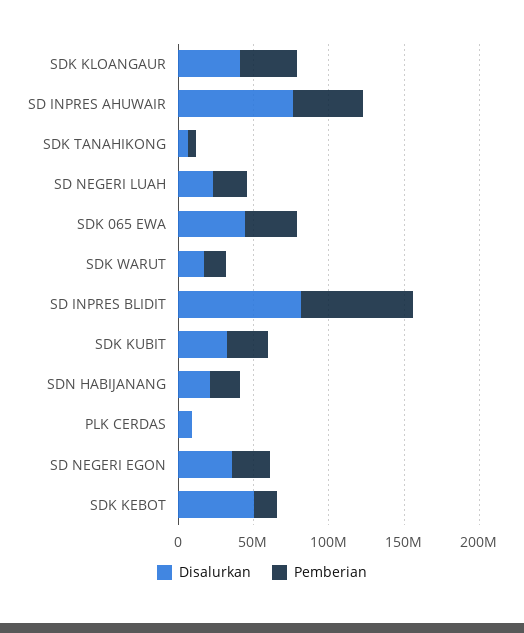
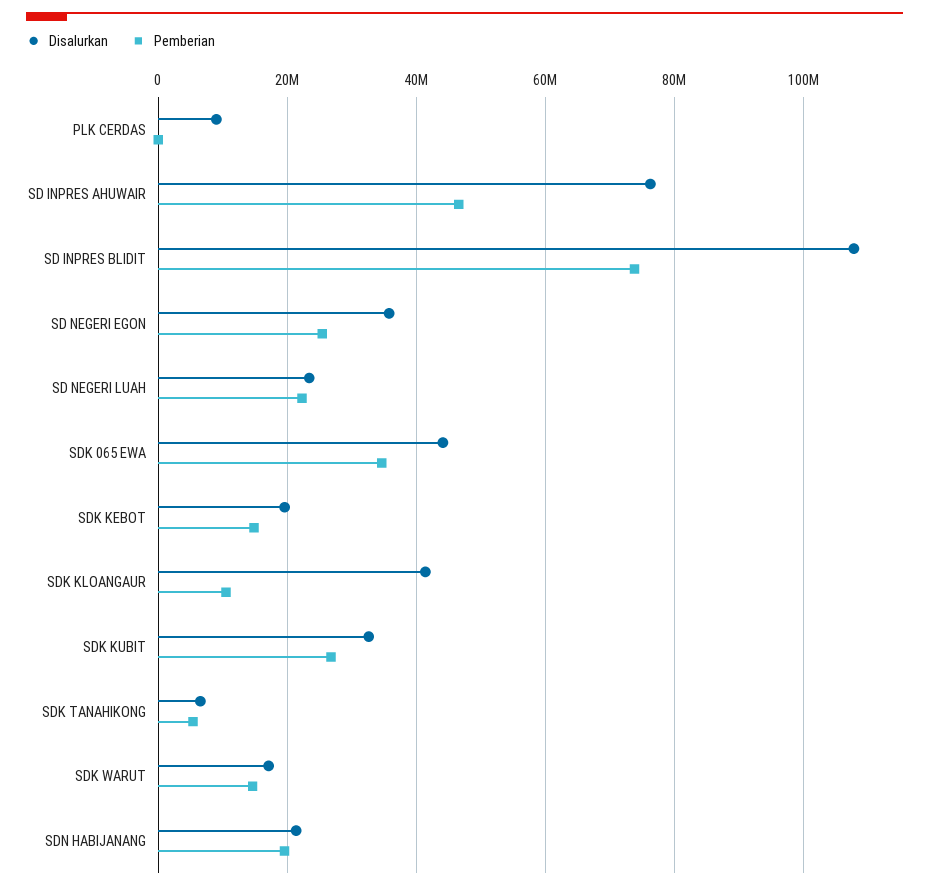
Pemberian, SDK KLOANGAUR: 40000000 -> 10000000
Disalurkan, SD INPRES BLIDIT: 80000000 -> 108000000
Disalurkan, SDK KEBOT: 50000000 -> 20000000

